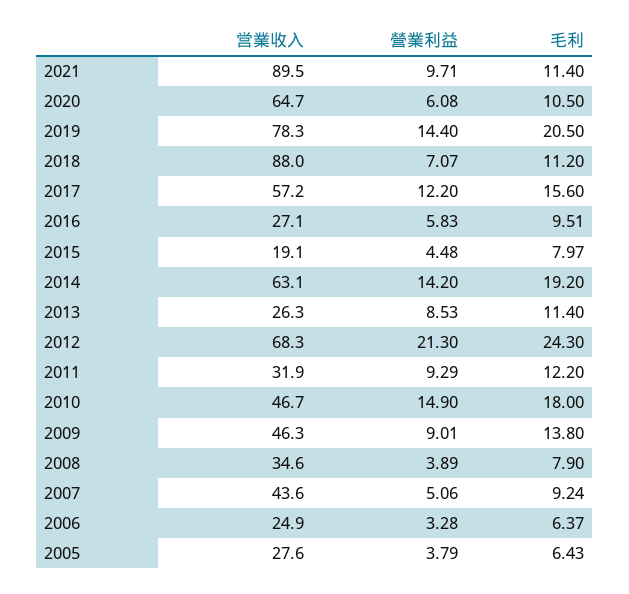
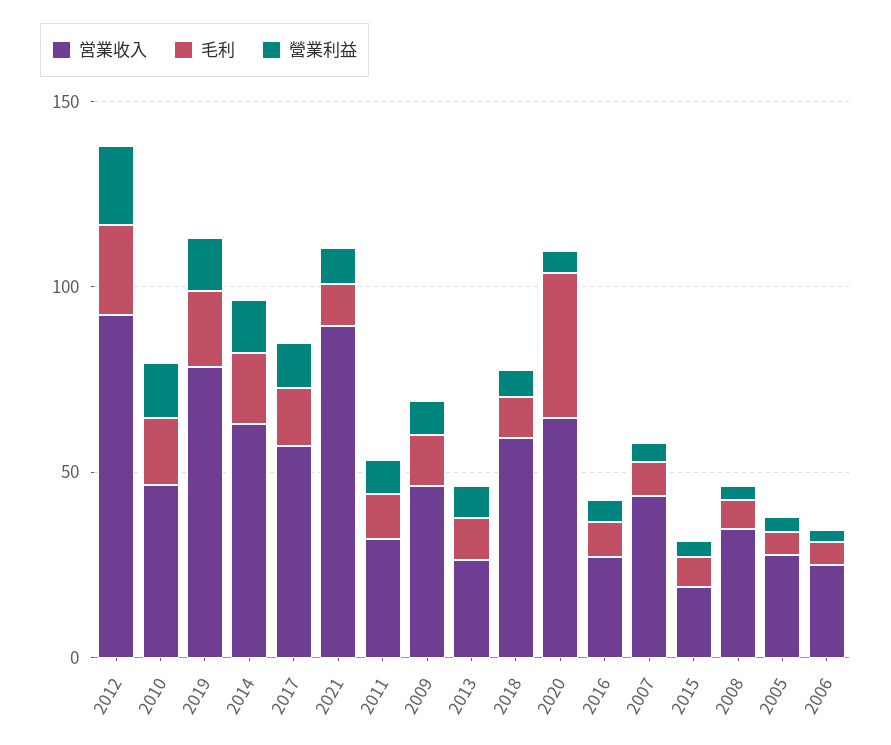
毛利, 2020: 10.5 -> 40
営業收入, 2018: 88 -> 60
営業收入, 2012: 68.3 -> 90

